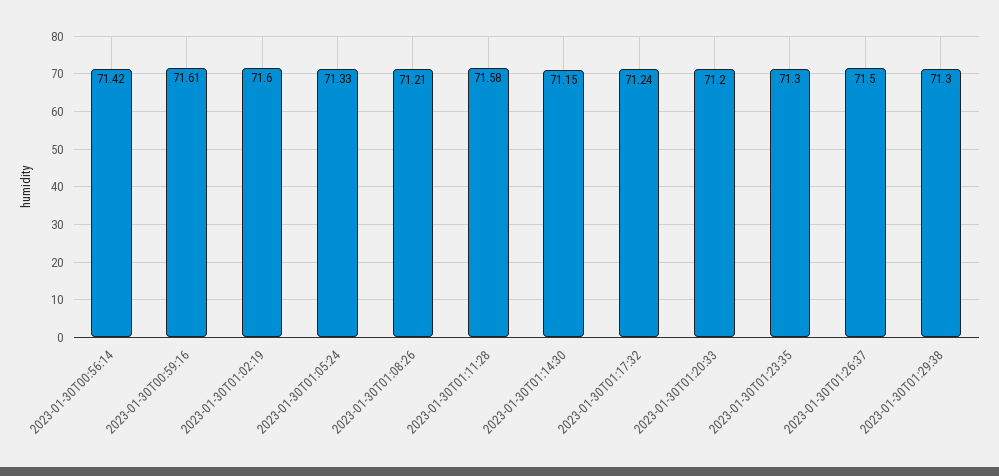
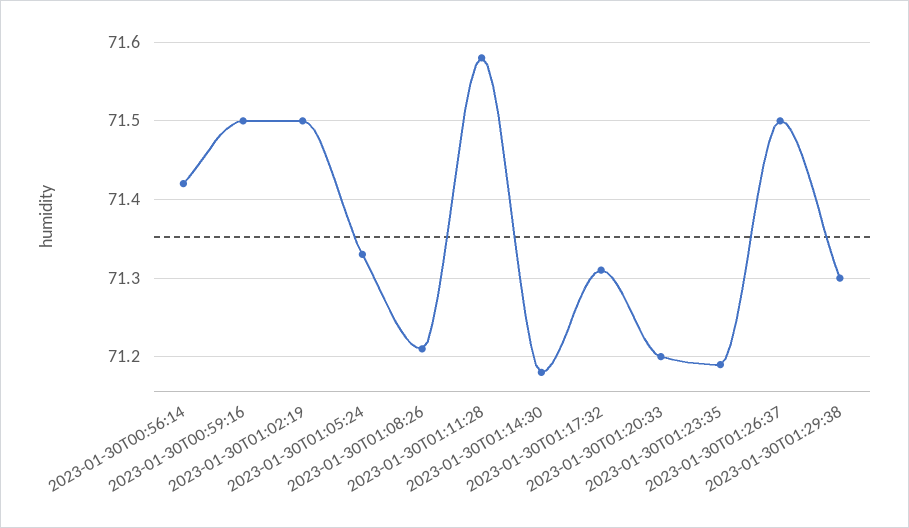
2023-01-30T00:59:16: 71.61 -> 71.5
2023-01-30T01:02:19: 71.6 -> 71.5
2023-01-30T01:14:30: 71.15 -> 71.18
2023-01-30T01:17:32: 71.24 -> 71.31
2023-01-30T01:23:35: 71.3 -> 71.19

